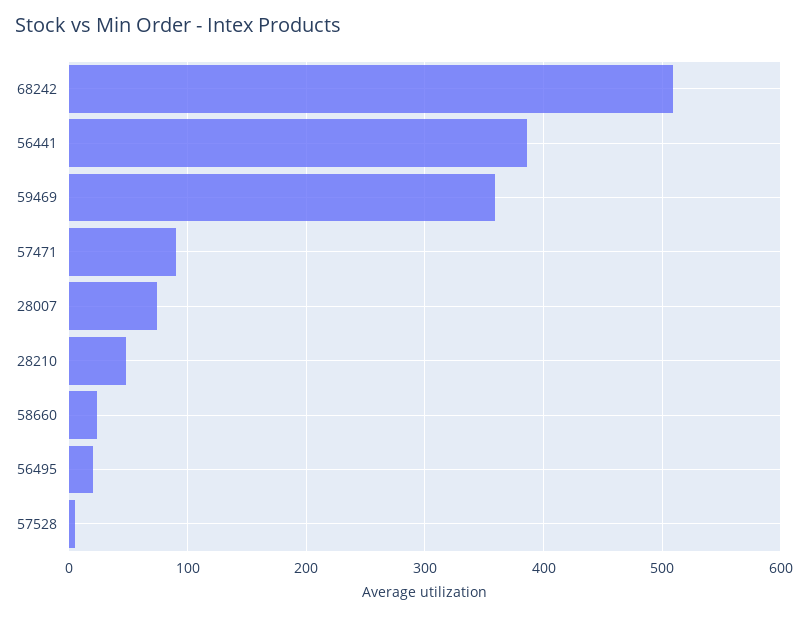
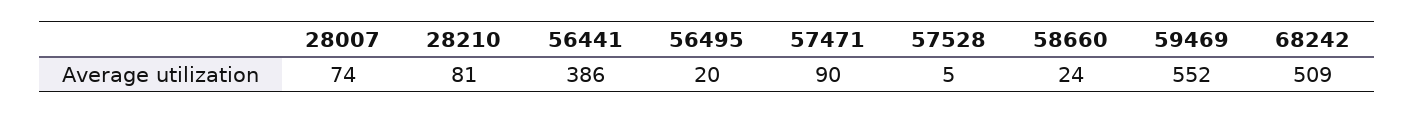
59469: 360 -> 552
28210: 50 -> 81

